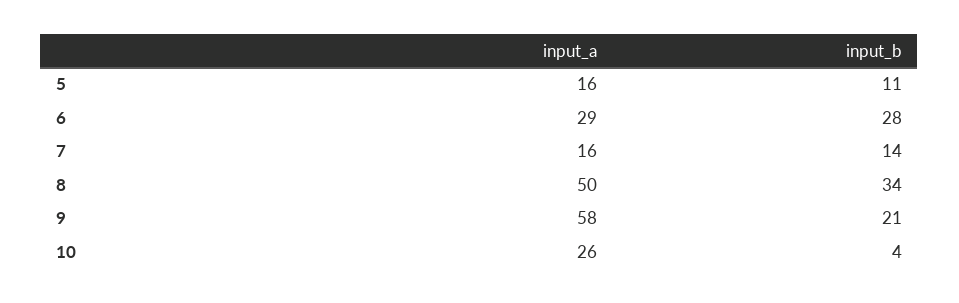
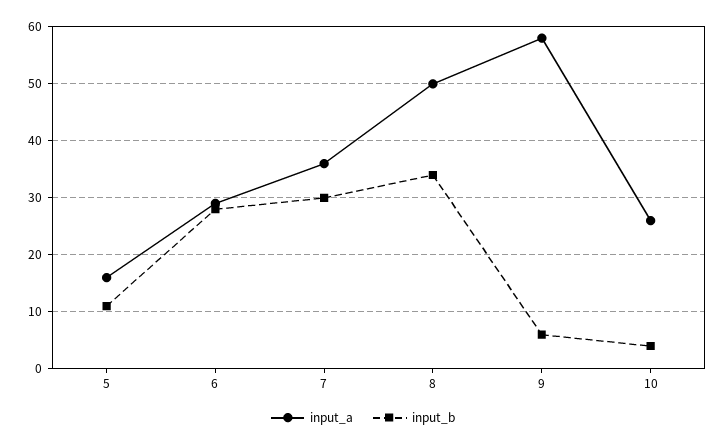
input_a, 7: 16 -> 35
input_b, 7: 14 -> 30
input_b, 9: 21 -> 5

